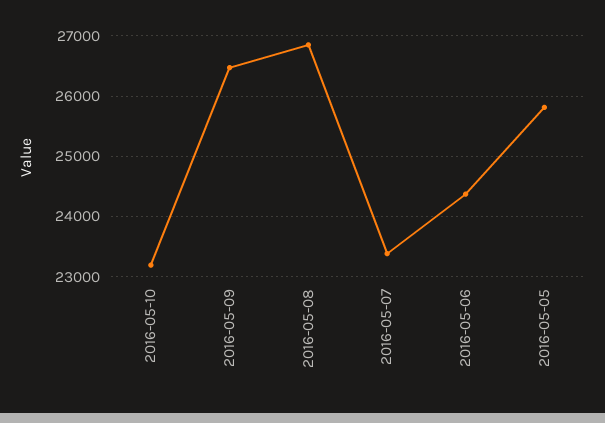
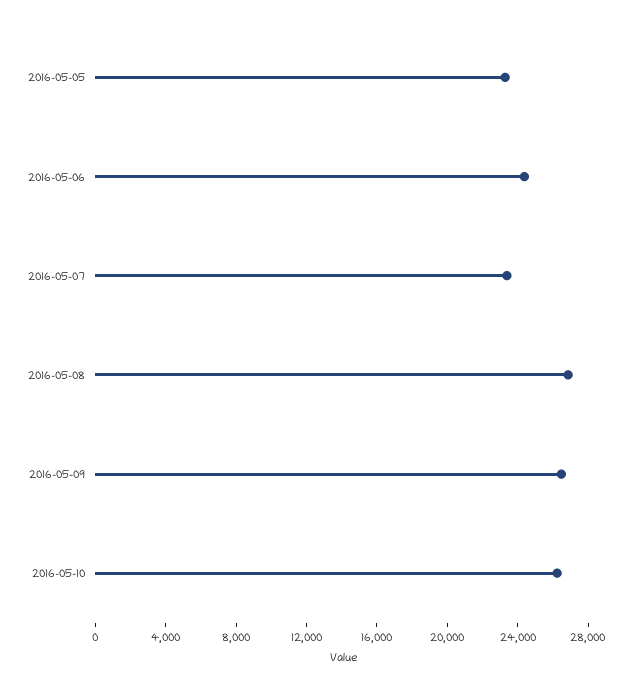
2016-05-10: 23200 -> 26000
2016-05-05: 25800 -> 23000

